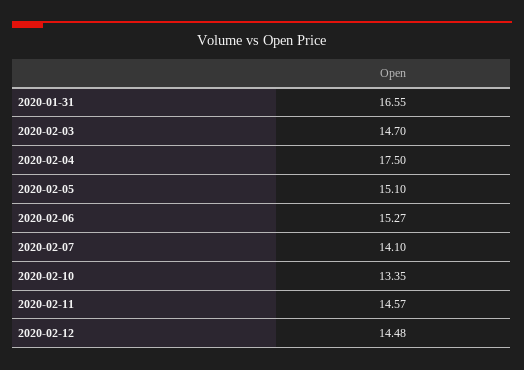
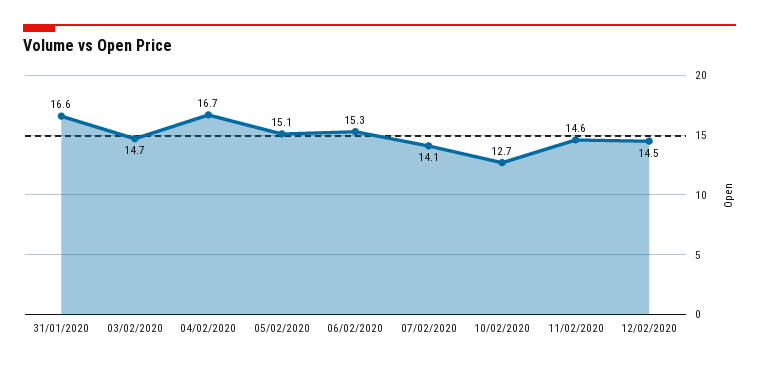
2020-02-04: 17.5 -> 16.7
2020-02-10: 13.35 -> 12.7

